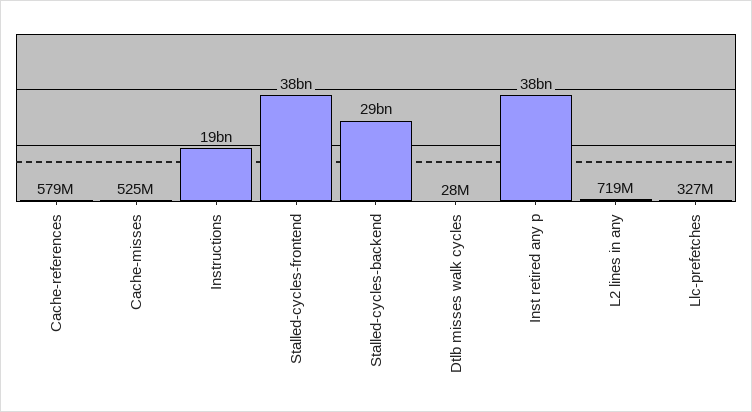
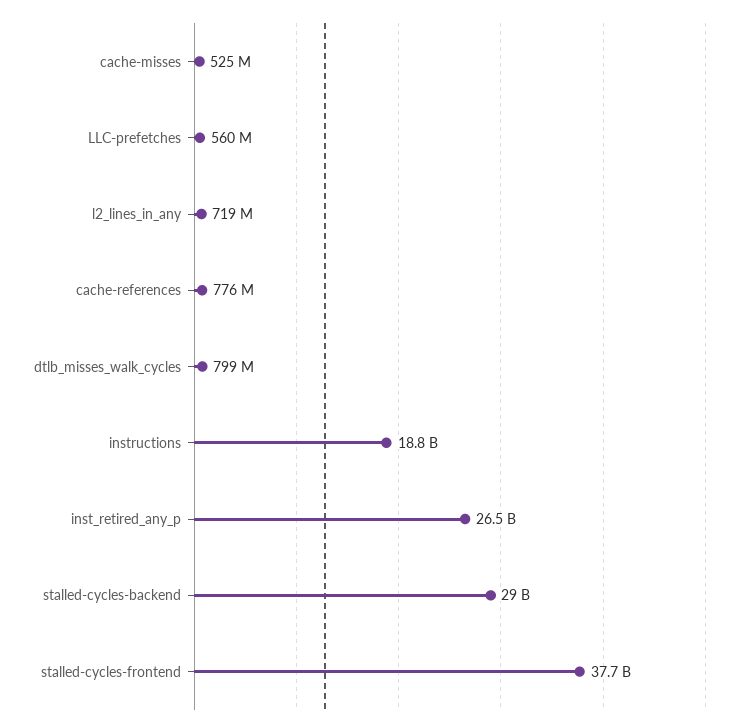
Cache-references: 579000000 -> 776000000
Dtlb misses walk cycles: 28000000 -> 799000000
Inst retired any p: 38000000000 -> 26500000000
Llc-prefetches: 327000000 -> 560000000

